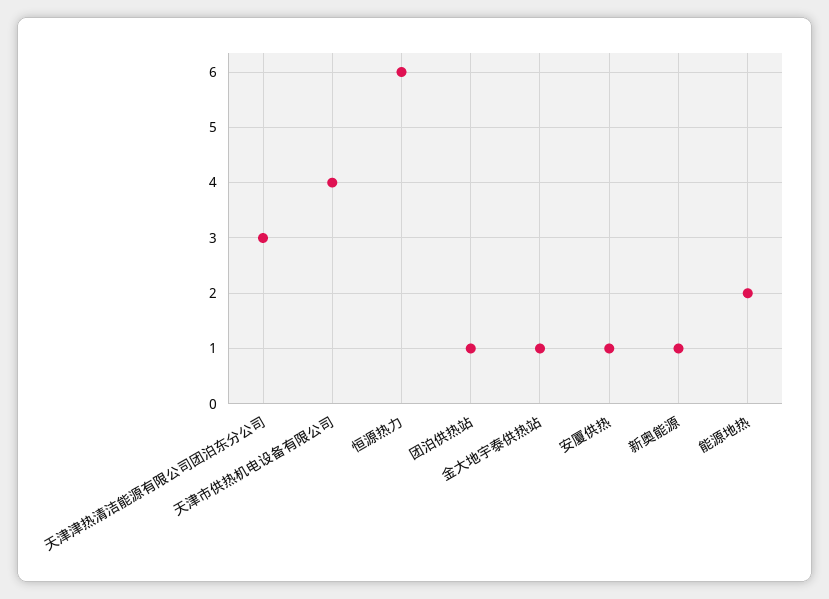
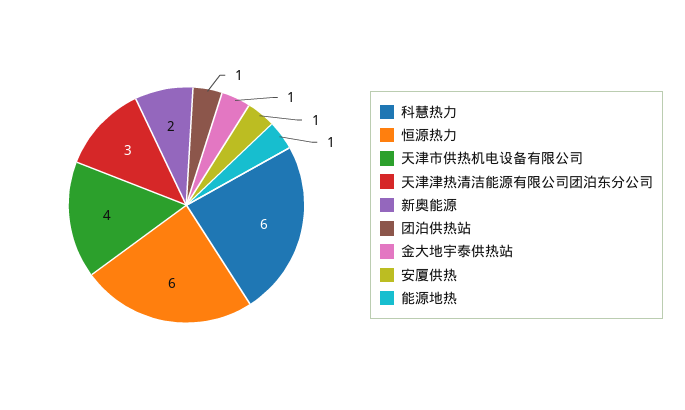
新奥能源: 1 -> 2
能源地热: 2 -> 1
科慧热力: none -> 6

